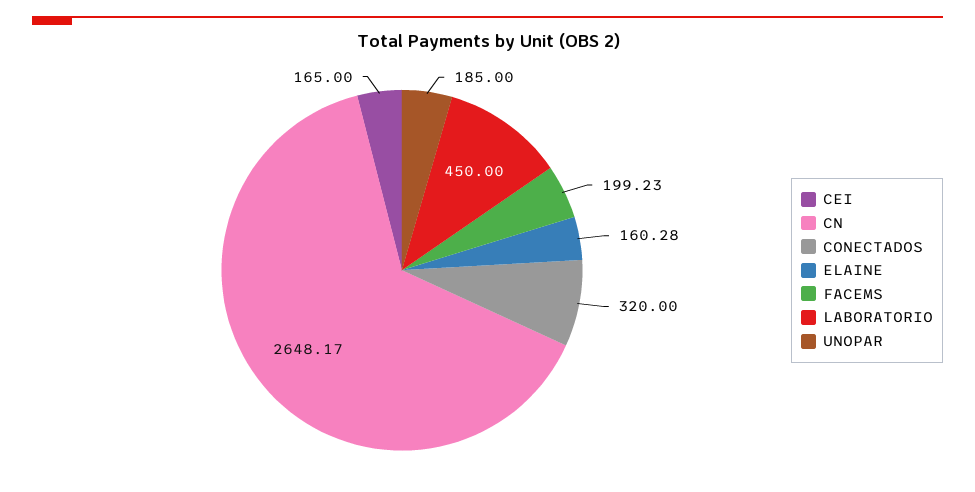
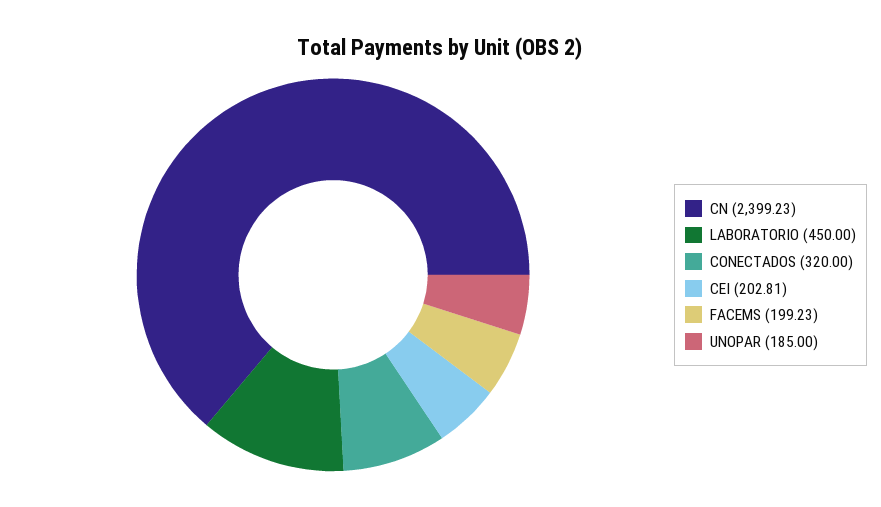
CEI: 165 -> 202.81
CN: 2648.17 -> 2399.23
ELAINE: 160.28 -> none

